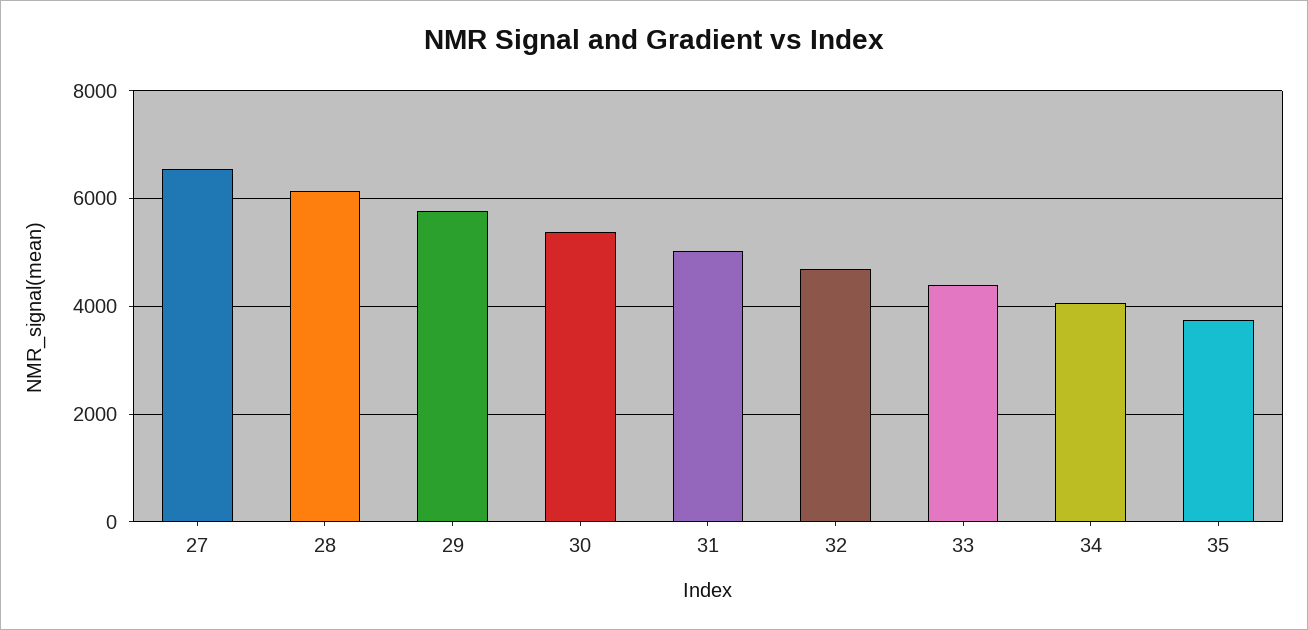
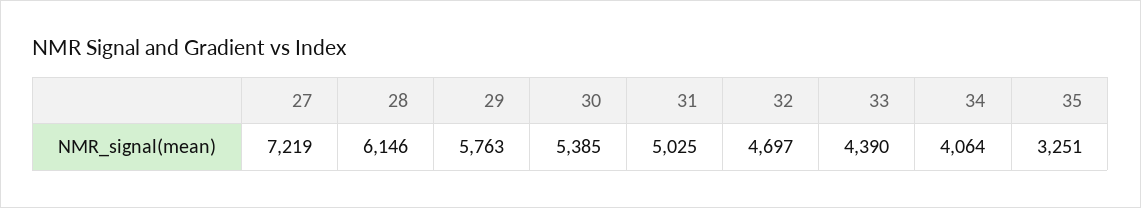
27: 6600 -> 7219
35: 3800 -> 3251

